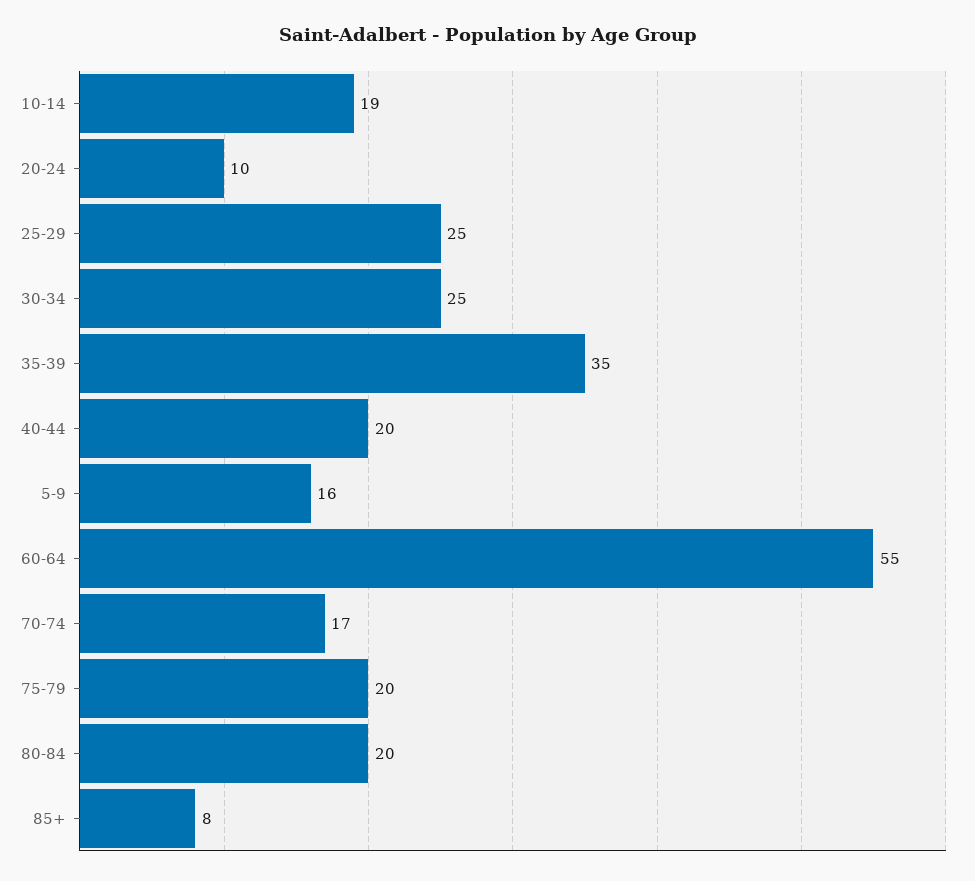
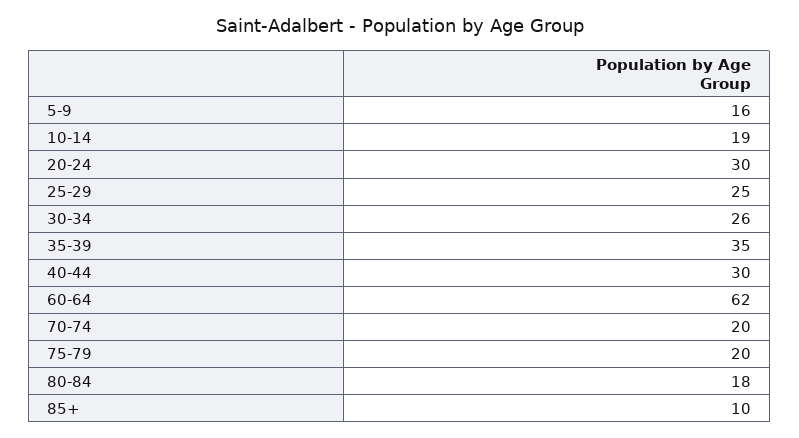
20-24: 10 -> 30
30-34: 25 -> 26
40-44: 20 -> 30
60-64: 55 -> 62
70-74: 17 -> 20
80-84: 20 -> 18
85+: 8 -> 10

